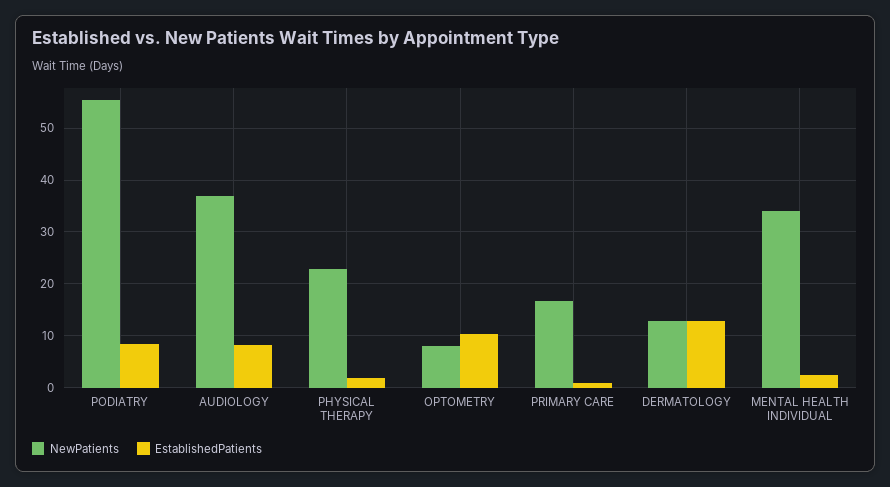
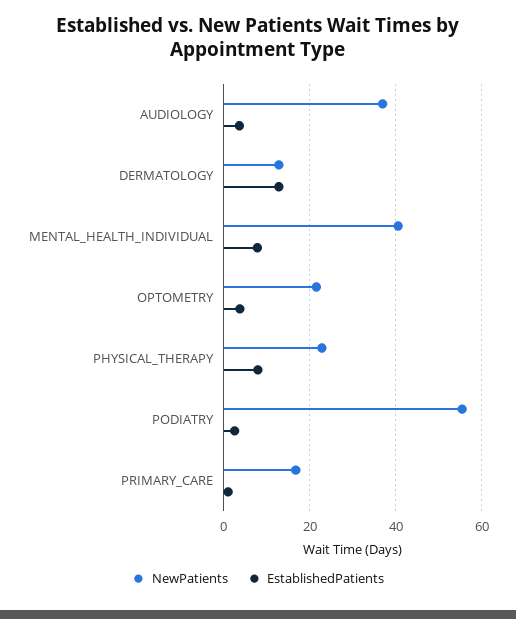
EstablishedPatients, PODIATRY: 8 -> 2
EstablishedPatients, AUDIOLOGY: 8 -> 4
EstablishedPatients, PHYSICAL THERAPY: 2 -> 8
NewPatients, OPTOMETRY: 8 -> 22
EstablishedPatients, OPTOMETRY: 10 -> 4
NewPatients, MENTAL HEALTH INDIVIDUAL: 34 -> 40
EstablishedPatients, MENTAL HEALTH INDIVIDUAL: 2 -> 8

